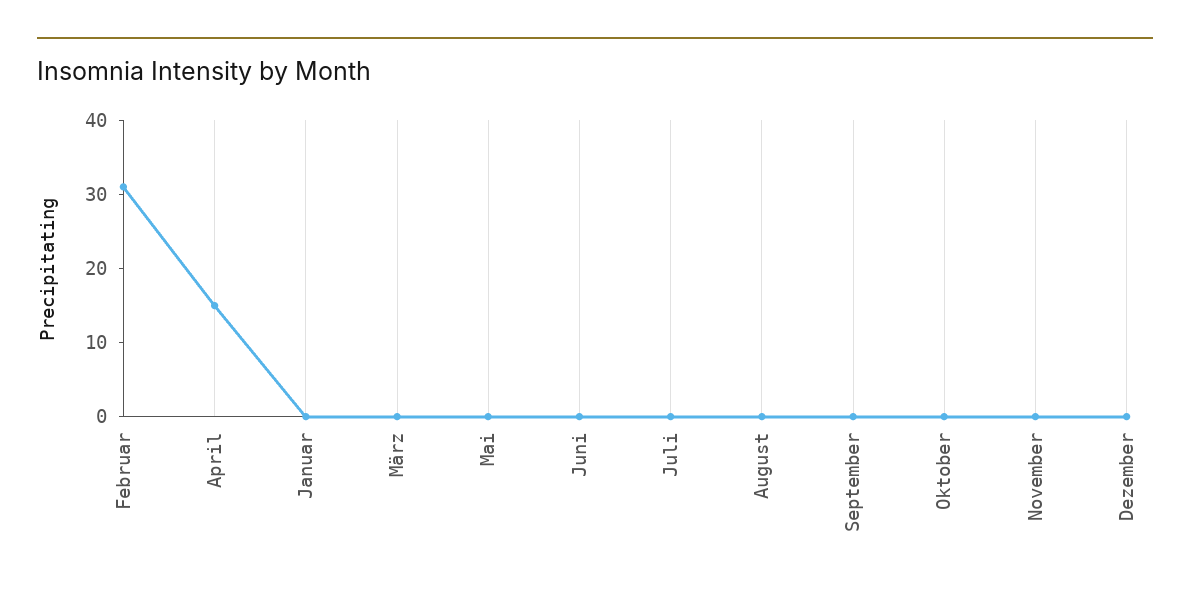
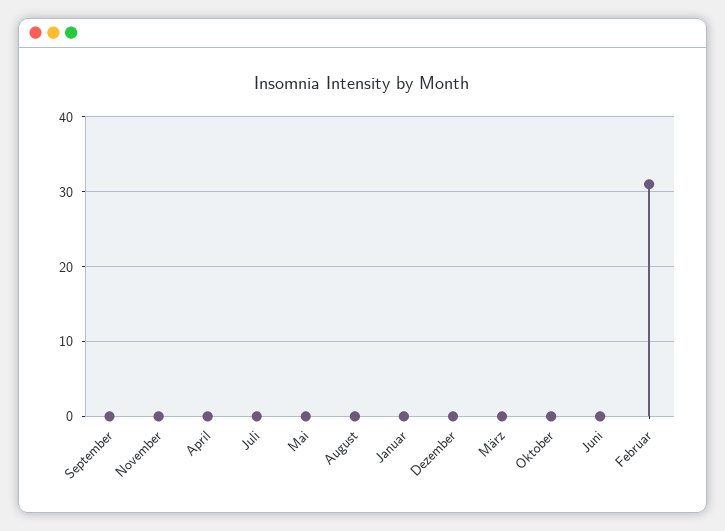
April: 15 -> 0

